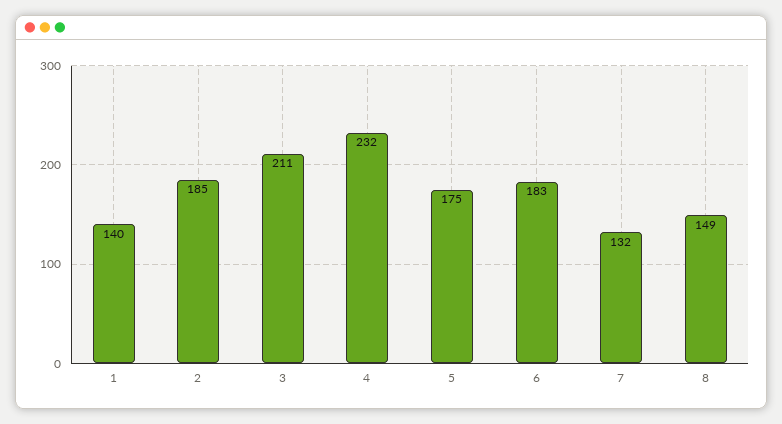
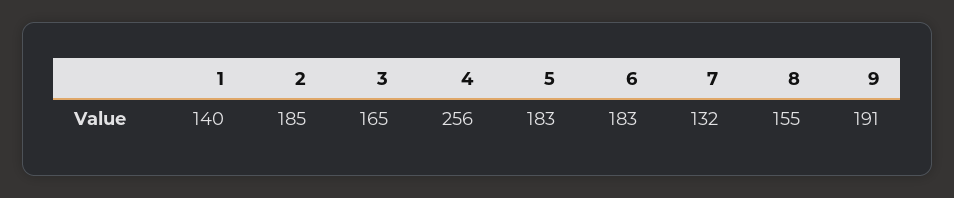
3: 211 -> 165
4: 232 -> 256
5: 175 -> 183
8: 149 -> 155
9: none -> 191

